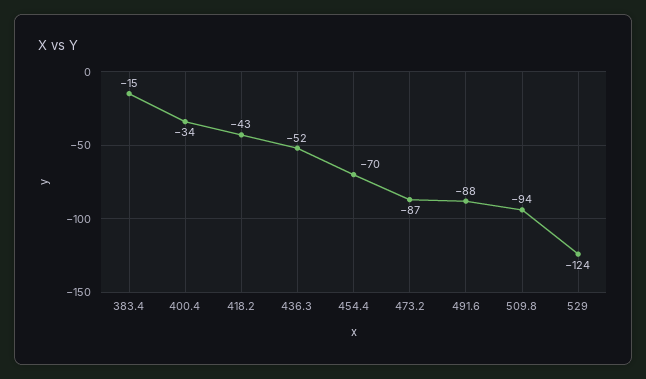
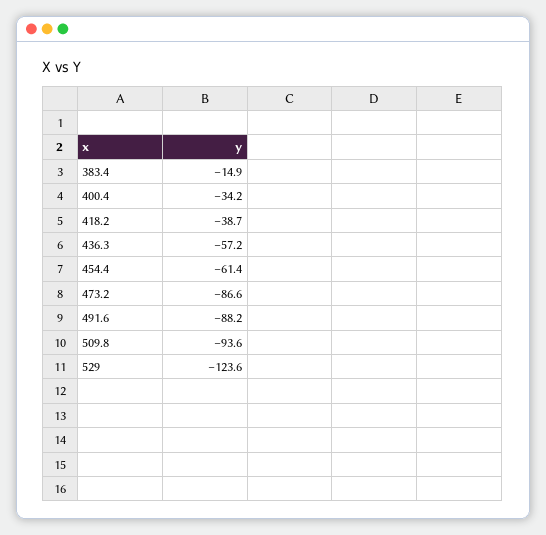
418.2: -43 -> -38.7
436.3: -52 -> -57.2
454.4: -70 -> -61.4

